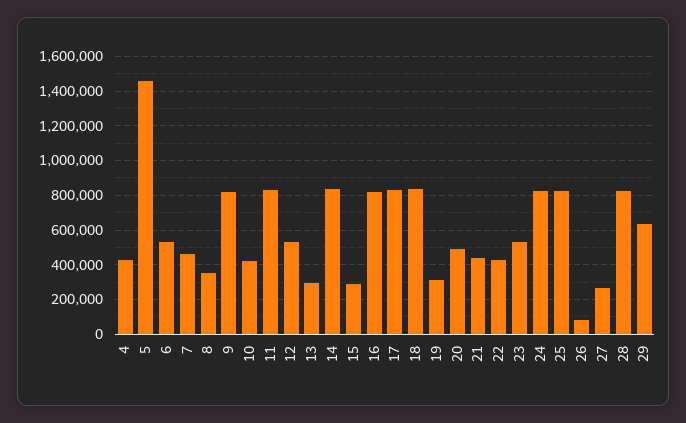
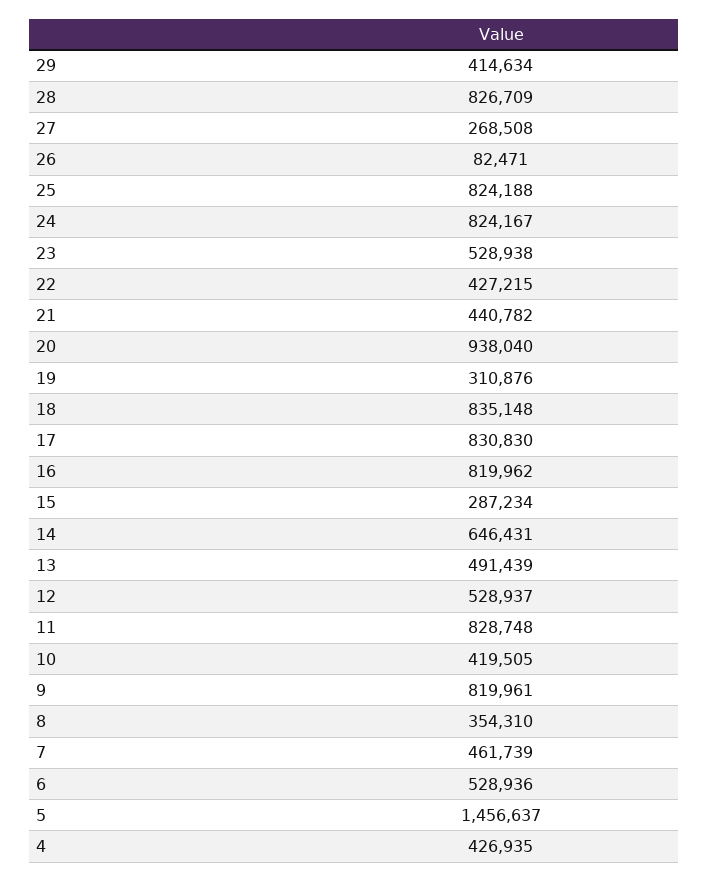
13: 300000 -> 491439
14: 850000 -> 646431
20: 500000 -> 938040
29: 650000 -> 414634

